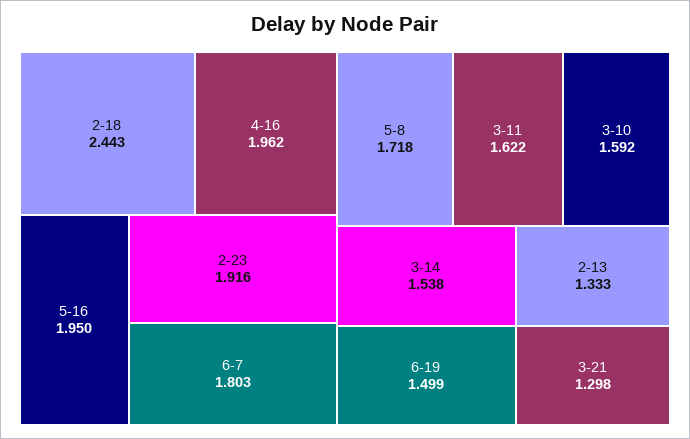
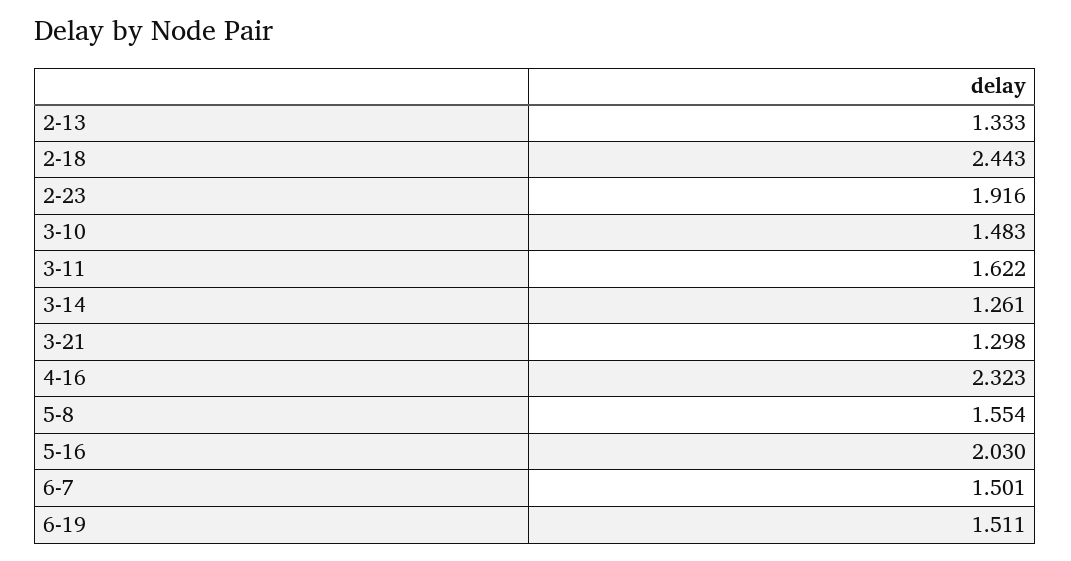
4-16: 1.962 -> 2.323
5-16: 1.95 -> 2.03
6-7: 1.803 -> 1.501
5-8: 1.718 -> 1.554
3-10: 1.592 -> 1.483
3-14: 1.538 -> 1.261
6-19: 1.499 -> 1.511

